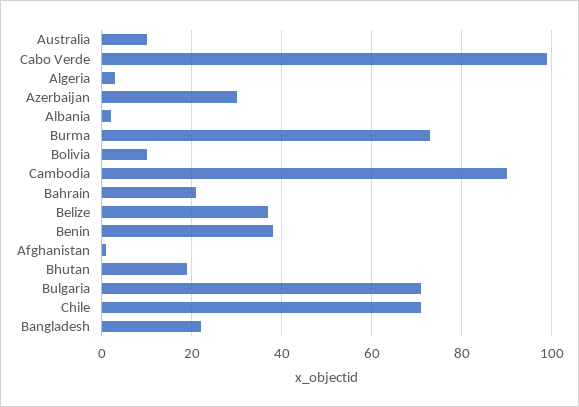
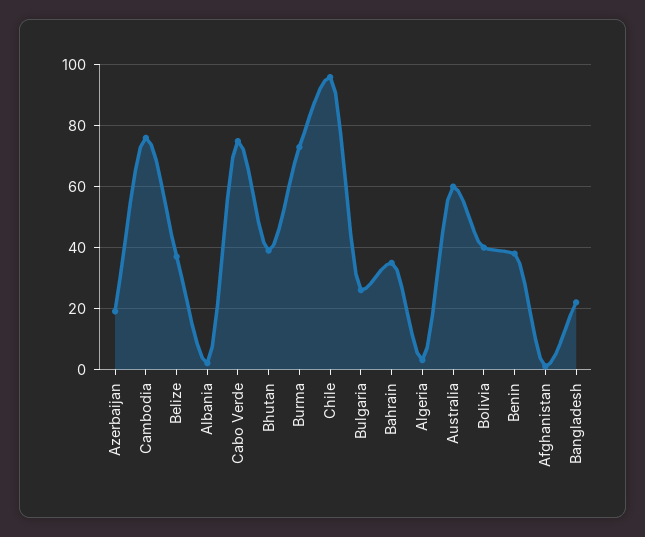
Australia: 10 -> 60
Cabo Verde: 100 -> 75
Azerbaijan: 30 -> 20
Bolivia: 10 -> 40
Cambodia: 90 -> 75
Bahrain: 20 -> 35
Bhutan: 20 -> 40
Bulgaria: 70 -> 25
Chile: 70 -> 95

